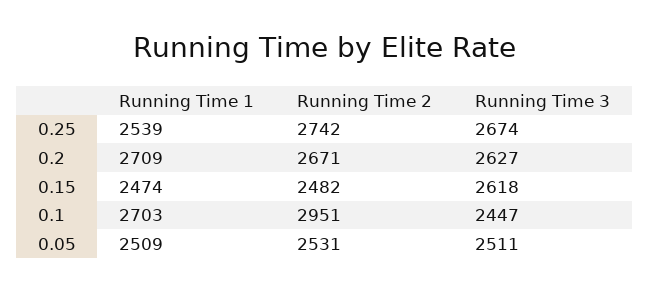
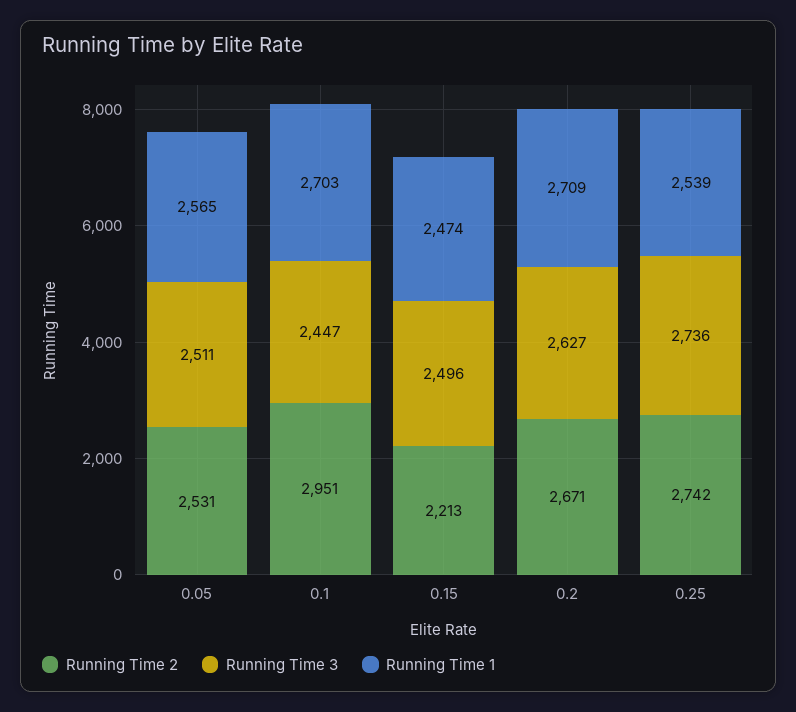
Running Time 3, 0.25: 2674 -> 2736
Running Time 2, 0.15: 2482 -> 2213
Running Time 3, 0.15: 2618 -> 2496
Running Time 1, 0.05: 2509 -> 2565

